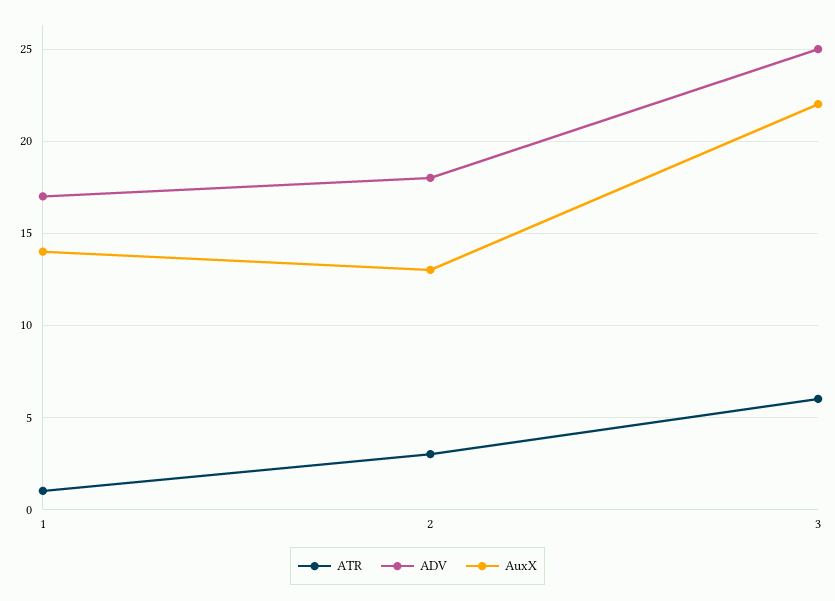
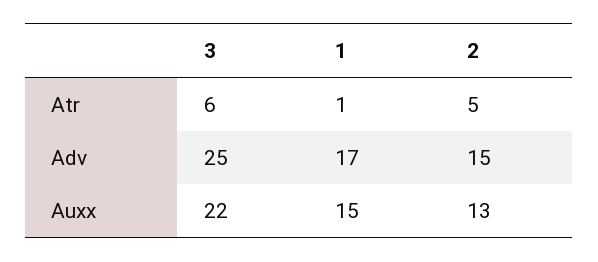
AuxX, 1: 14 -> 15
ATR, 2: 3 -> 5
ADV, 2: 18 -> 15

